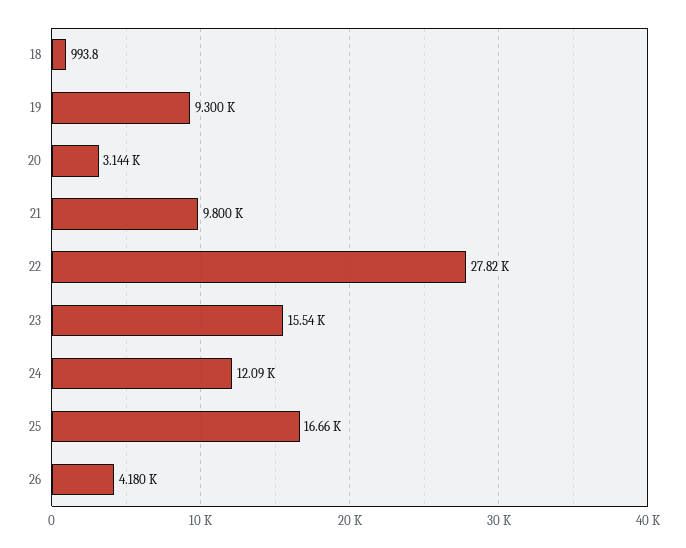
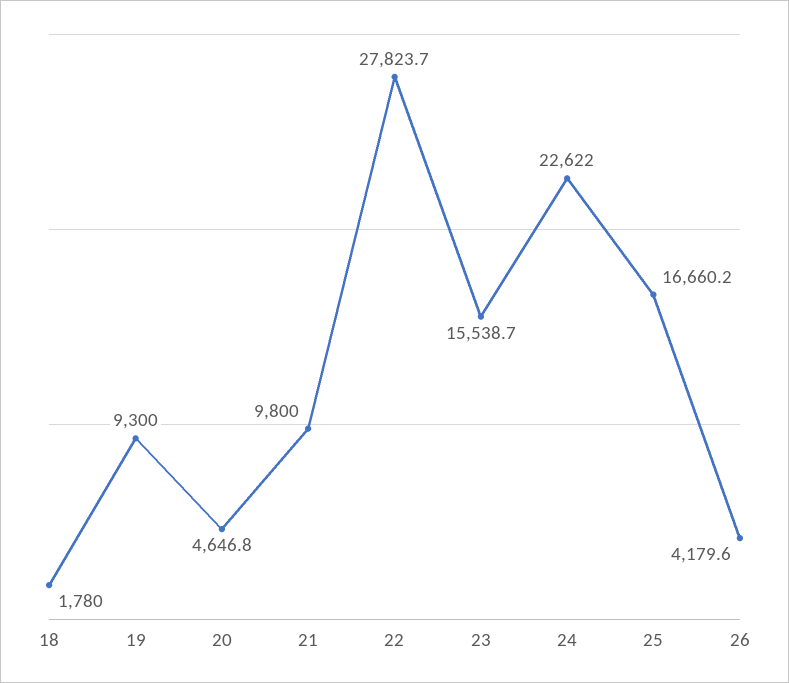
18: 993.8 -> 1780
20: 3144 -> 4646.8
24: 12090 -> 22622

